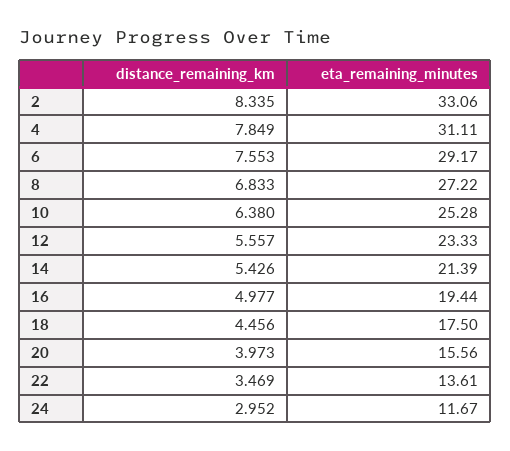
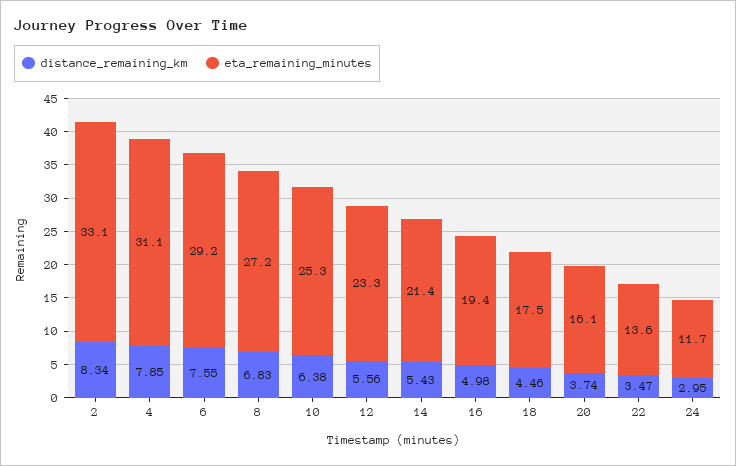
distance_remaining_km, 20: 3.973 -> 3.74
eta_remaining_minutes, 20: 15.56 -> 16.1

